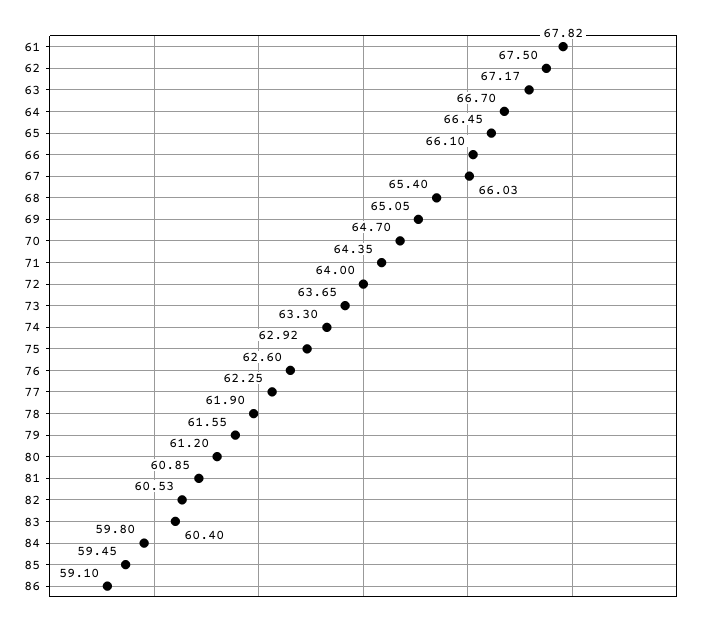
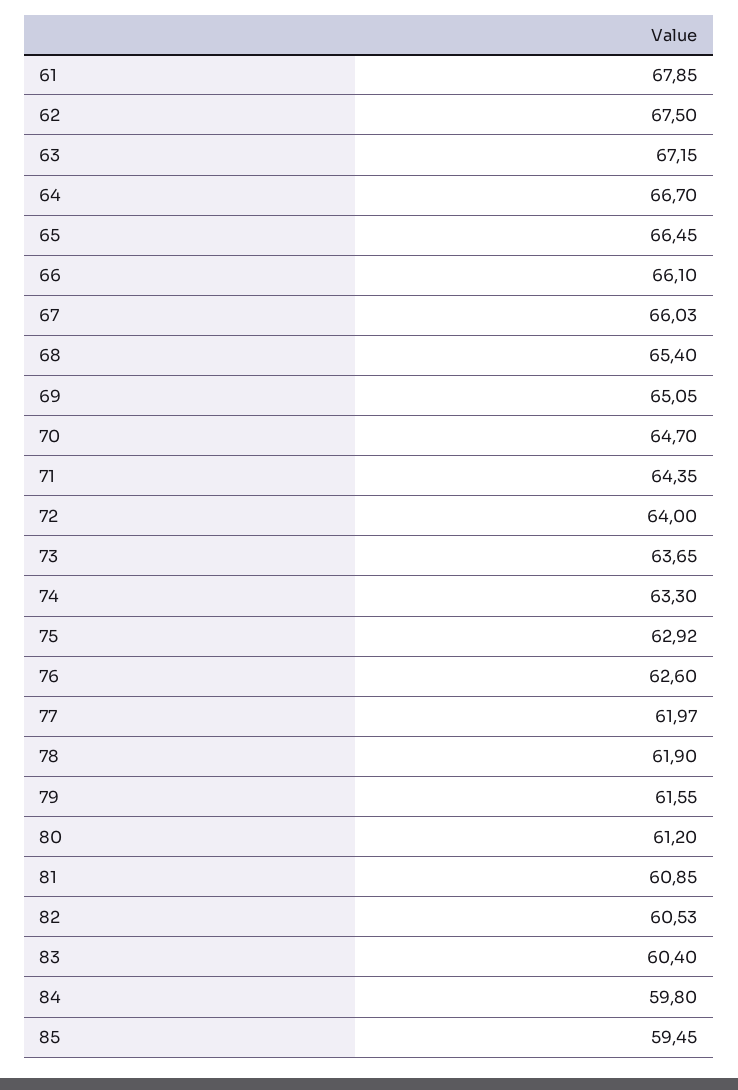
61: 67.82 -> 67.85
63: 67.17 -> 67.15
77: 62.25 -> 61.97
86: 59.1 -> none

